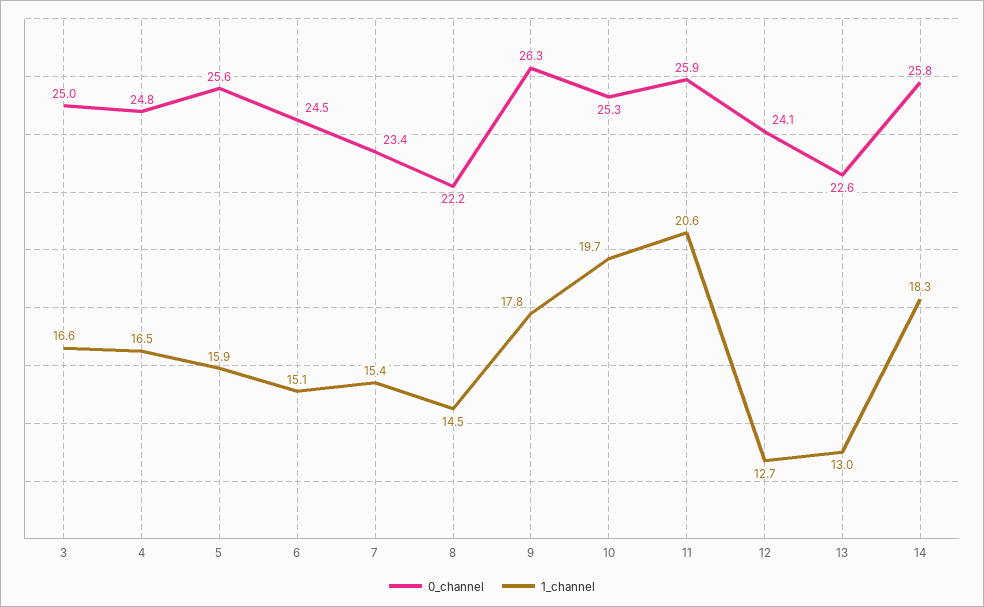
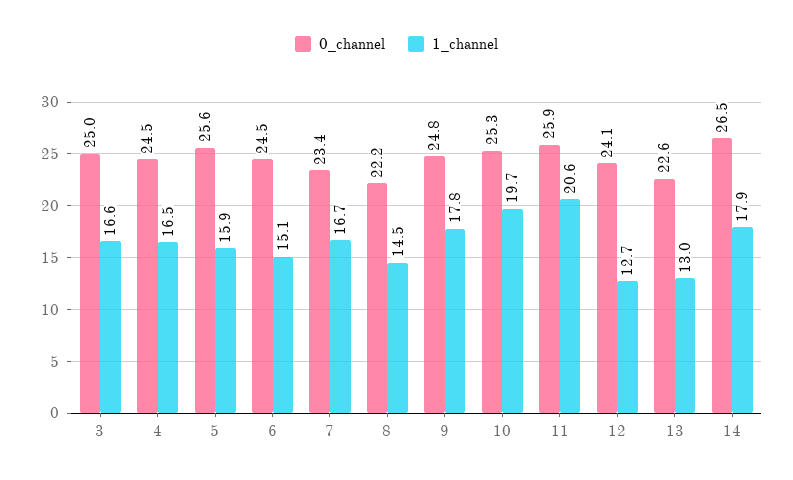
0_channel, 4: 24.8 -> 24.5
1_channel, 7: 15.4 -> 16.7
0_channel, 9: 26.3 -> 24.8
0_channel, 14: 25.8 -> 26.5
1_channel, 14: 18.3 -> 17.9

